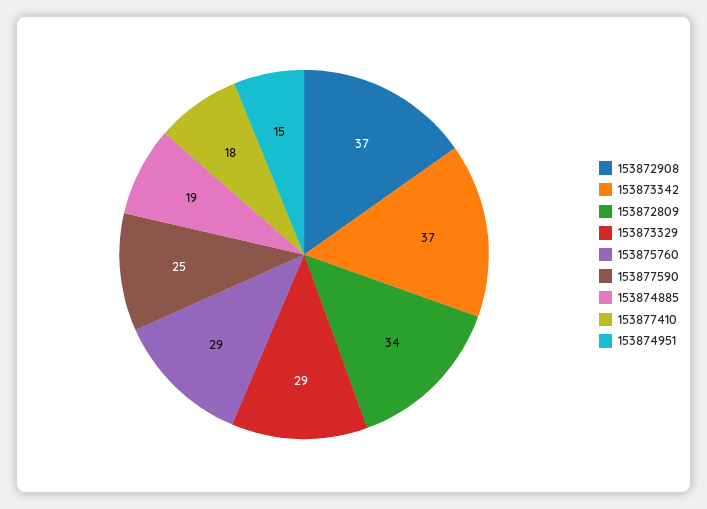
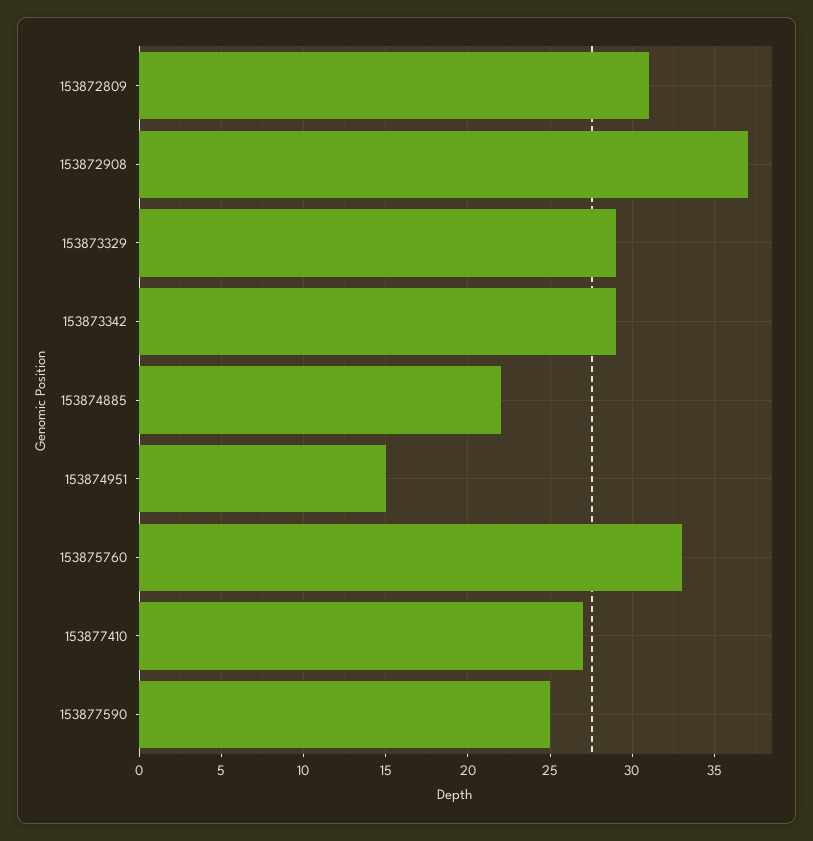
153873342: 37 -> 29
153872809: 34 -> 31
153875760: 29 -> 33
153874885: 19 -> 22
153877410: 18 -> 27

